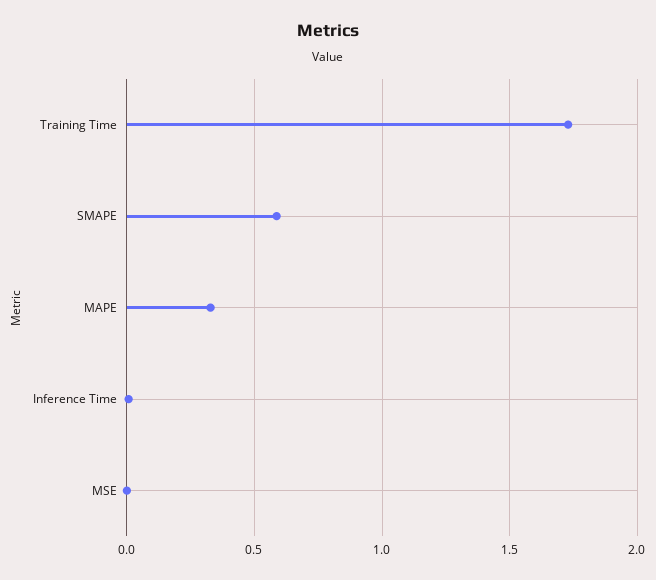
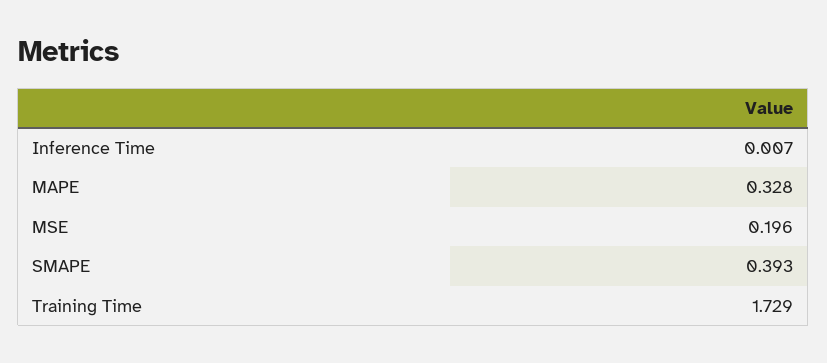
SMAPE: 0.6 -> 0.393
MSE: 0 -> 0.196

